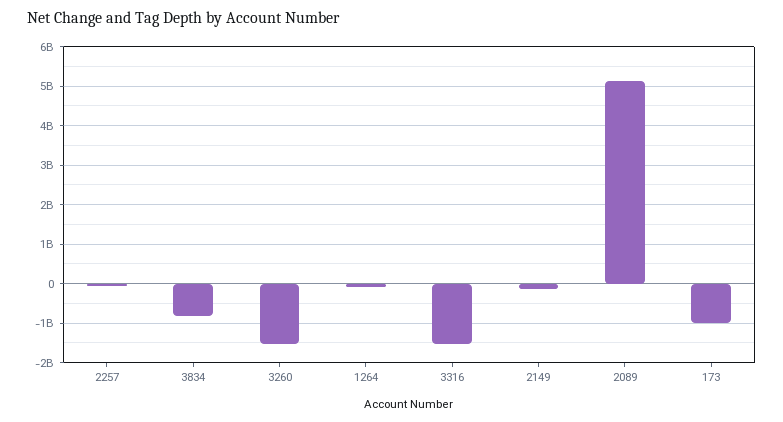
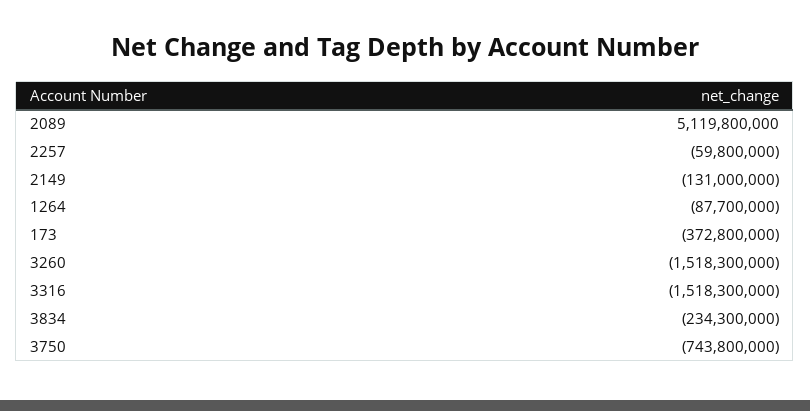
3834: -800000000 -> -234300000
173: -1000000000 -> -372800000
3750: none -> -743800000

